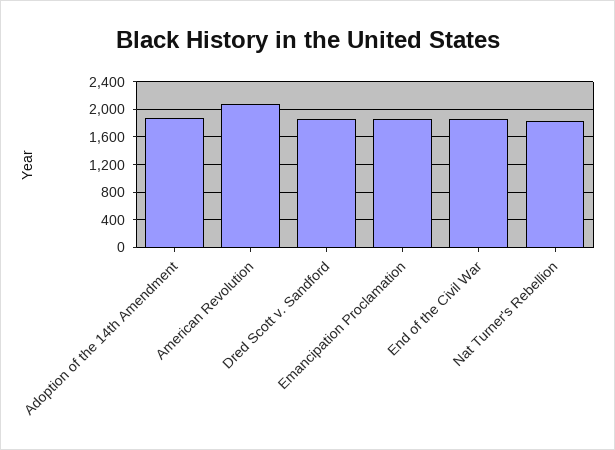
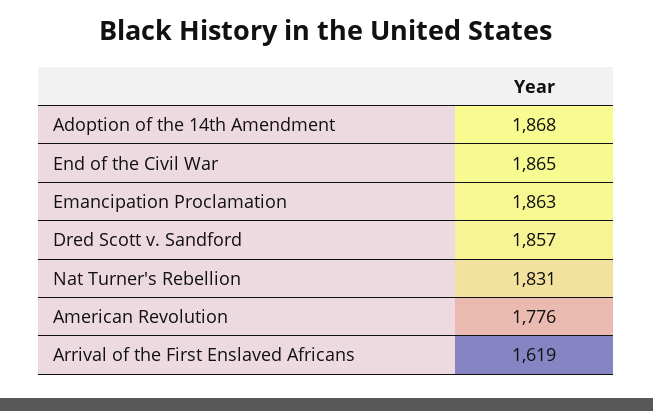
American Revolution: 2100 -> 1776
Arrival of the First Enslaved Africans: none -> 1619

